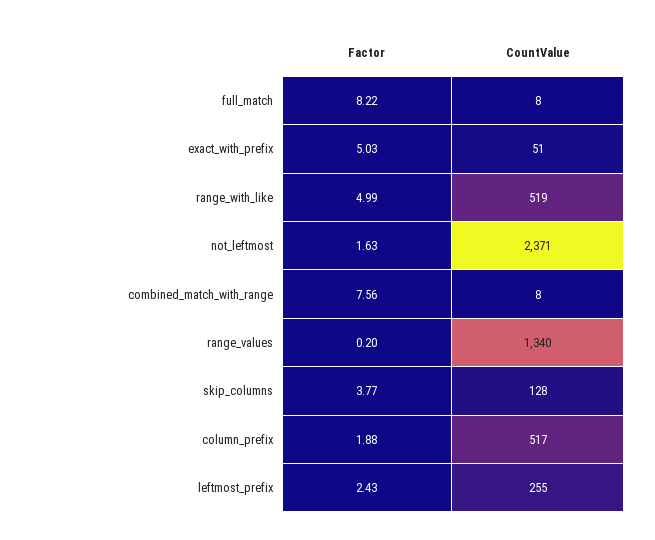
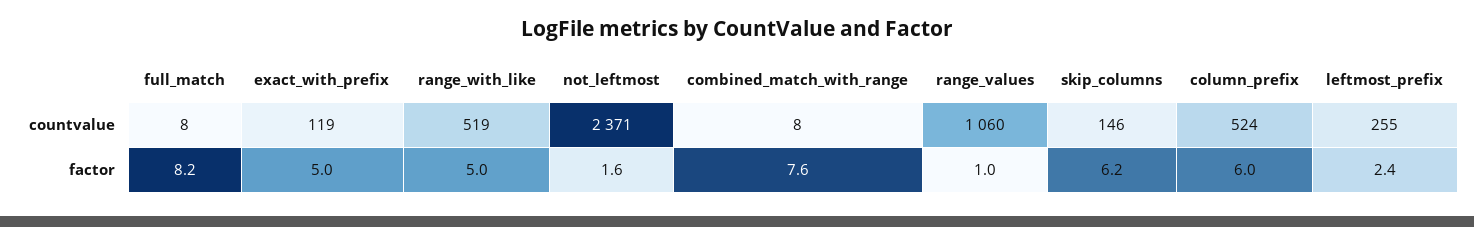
CountValue, exact_with_prefix: 51 -> 119
Factor, range_values: 0.2 -> 1
CountValue, range_values: 1340 -> 1060
Factor, skip_columns: 3.77 -> 6.2
CountValue, skip_columns: 128 -> 146
Factor, column_prefix: 1.88 -> 6
CountValue, column_prefix: 517 -> 524

